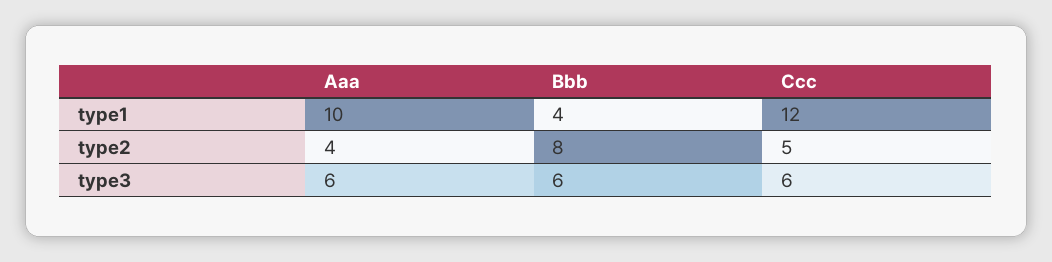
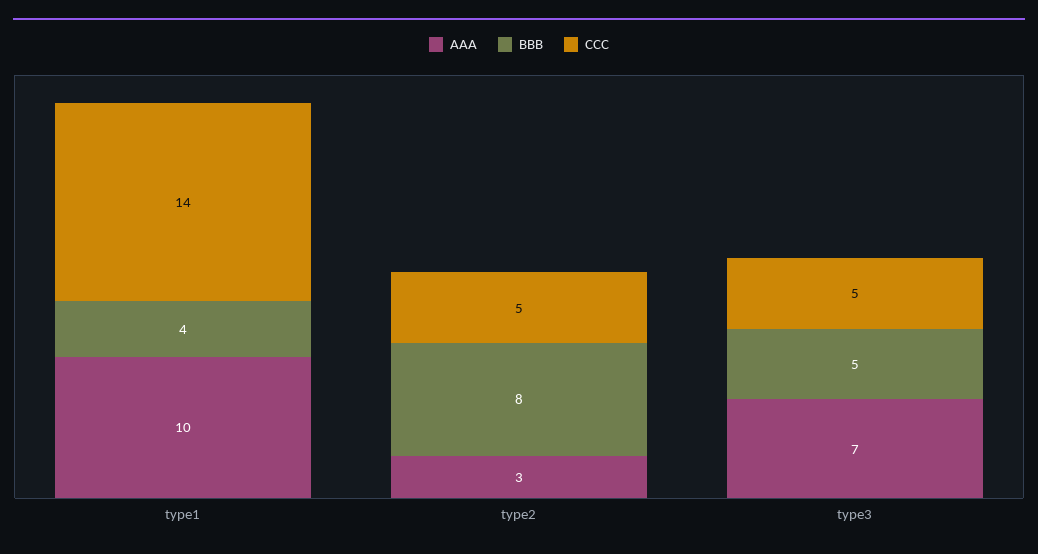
Ccc, type1: 12 -> 14
Aaa, type2: 4 -> 3
Aaa, type3: 6 -> 7
Bbb, type3: 6 -> 5
Ccc, type3: 6 -> 5

